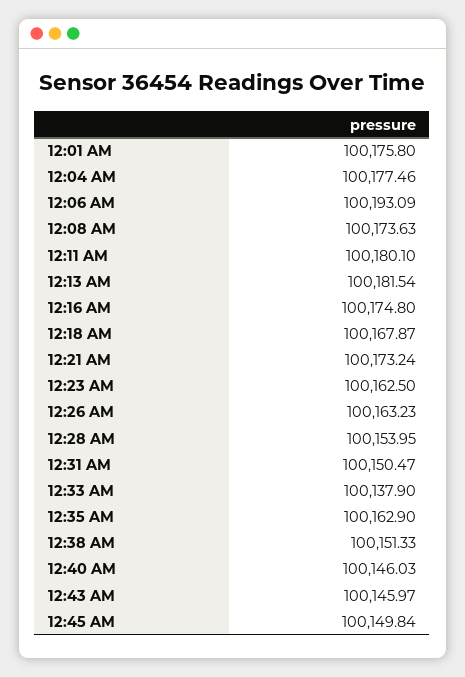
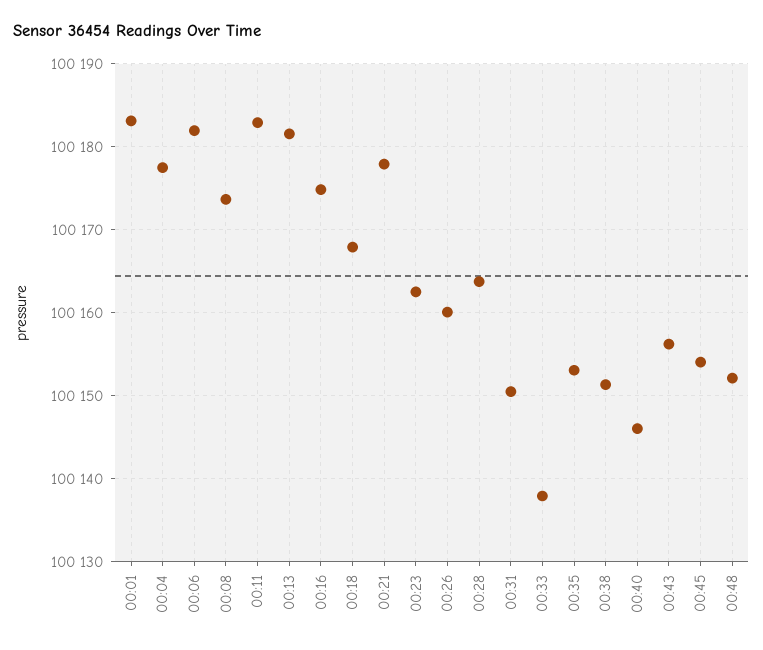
12:01 AM: 100175.8 -> 100183
12:06 AM: 100193.09 -> 100182
12:11 AM: 100180.1 -> 100183
12:21 AM: 100173.24 -> 100178
12:26 AM: 100163.23 -> 100160
12:28 AM: 100153.95 -> 100164
12:35 AM: 100162.9 -> 100153
12:43 AM: 100145.97 -> 100156
12:45 AM: 100149.84 -> 100154
00:48: none -> 100152

